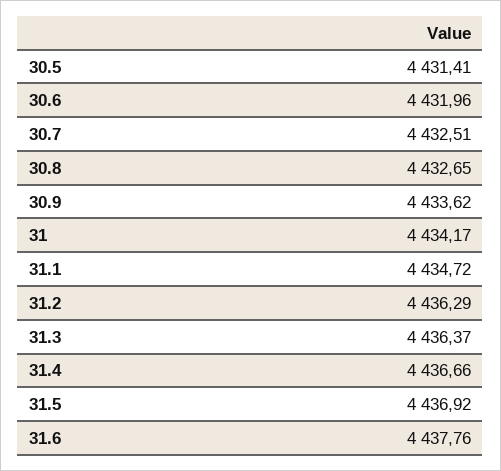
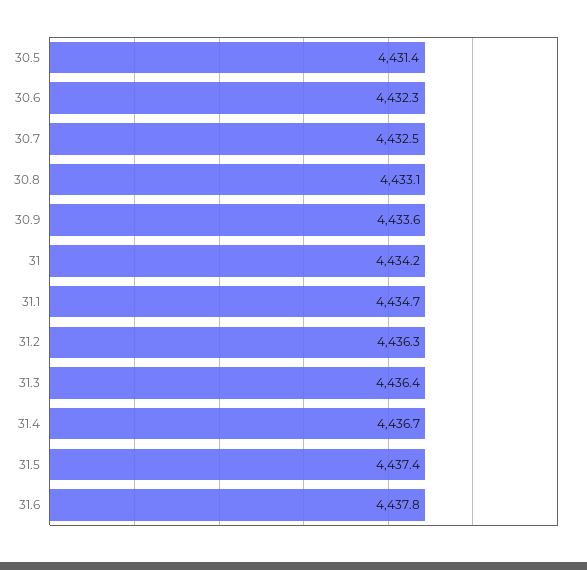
30.6: 4431.96 -> 4432.3
30.8: 4432.65 -> 4433.1
31.5: 4436.92 -> 4437.4

